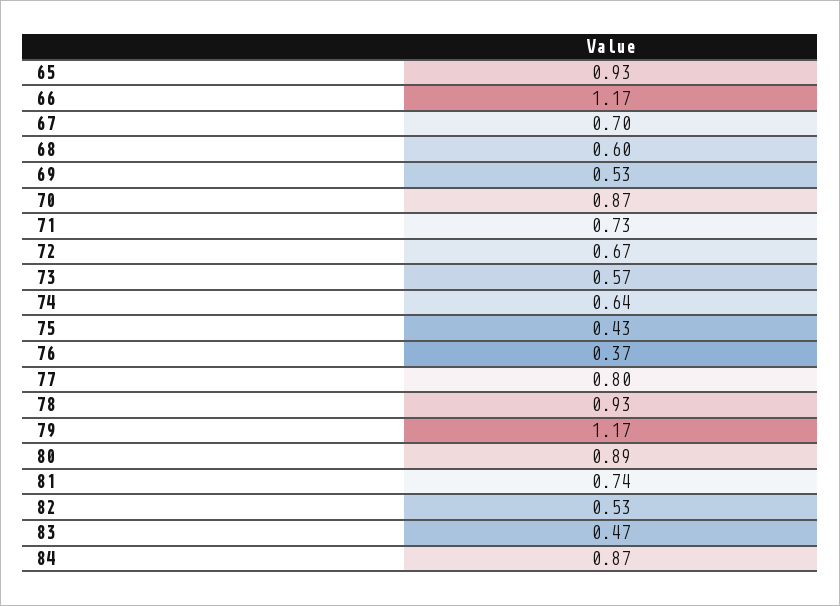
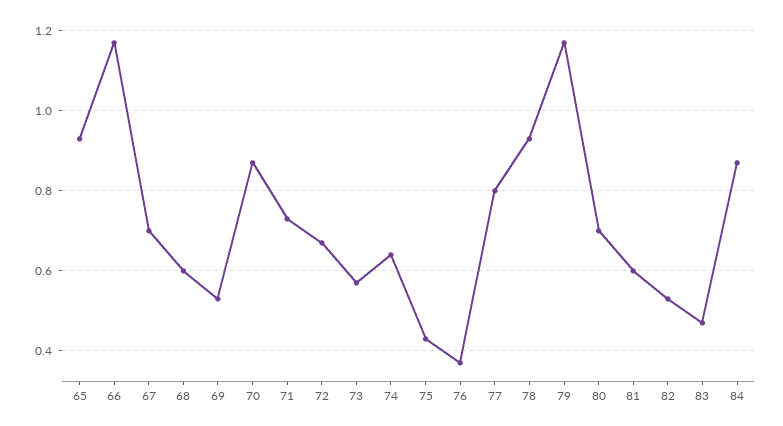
80: 0.89 -> 0.7
81: 0.74 -> 0.6

